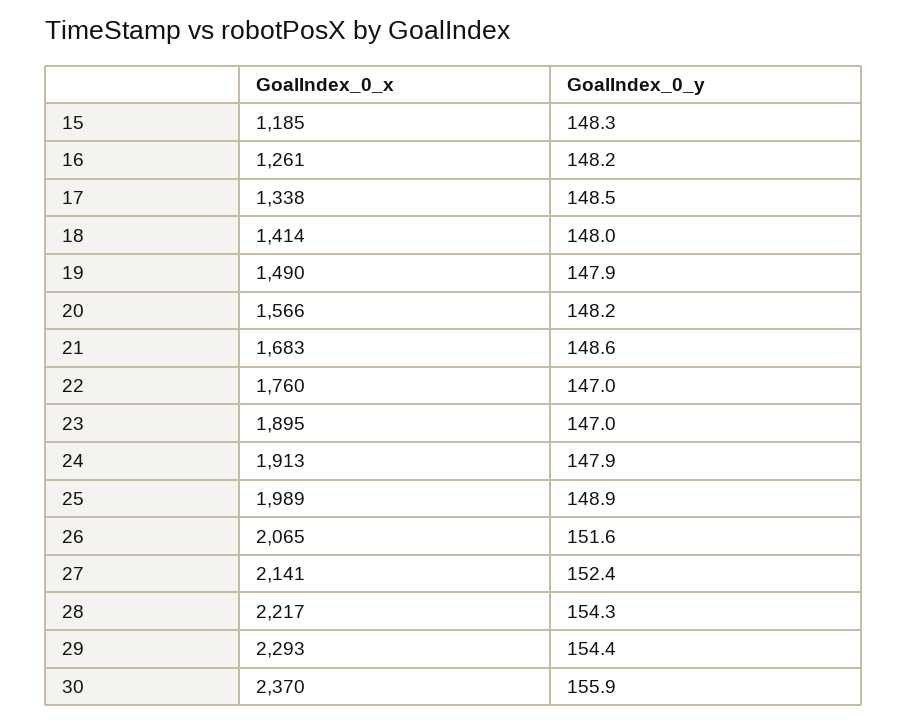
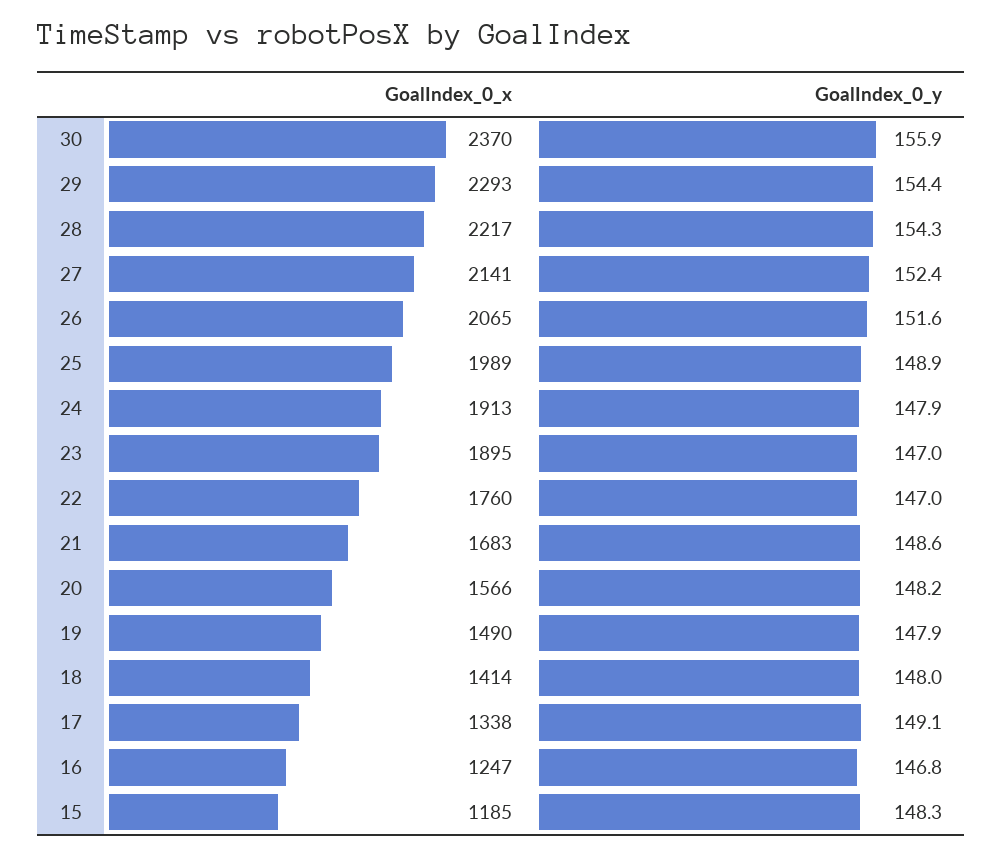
GoalIndex_0_x, 16: 1261 -> 1247
GoalIndex_0_y, 16: 148.2 -> 146.8
GoalIndex_0_y, 17: 148.5 -> 149.1

